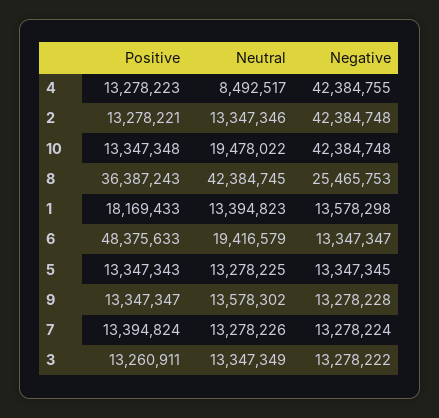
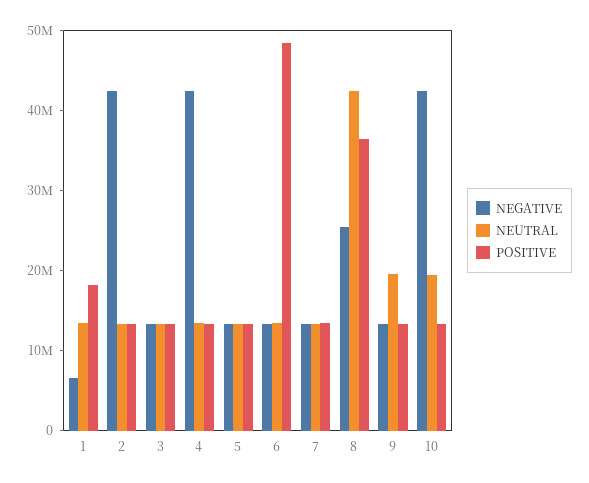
Neutral, 4: 8492517 -> 14000000
Negative, 1: 13578298 -> 6000000
Neutral, 6: 19416579 -> 14000000
Neutral, 9: 13578302 -> 20000000

